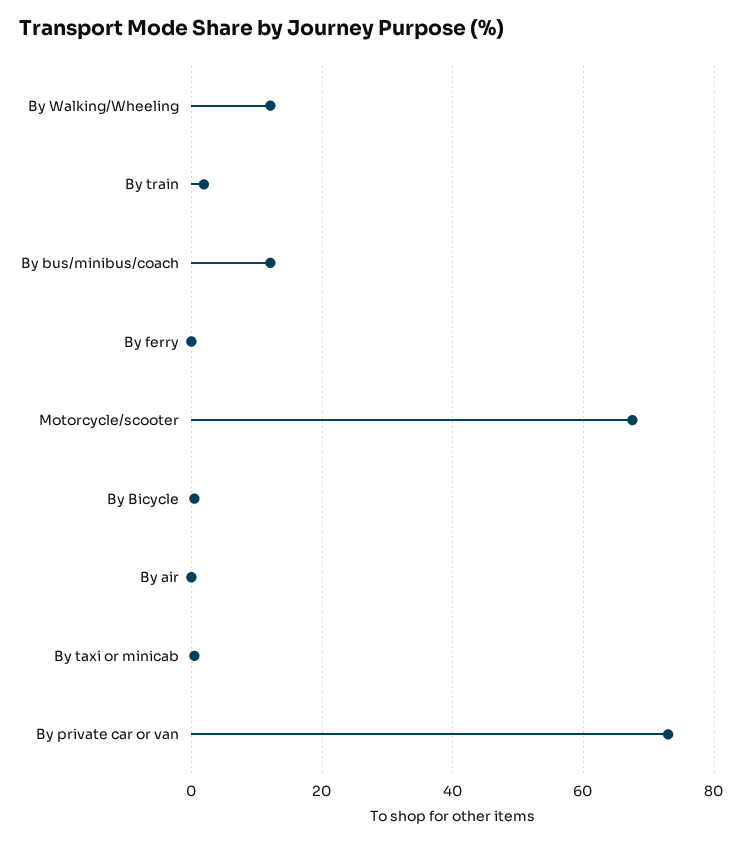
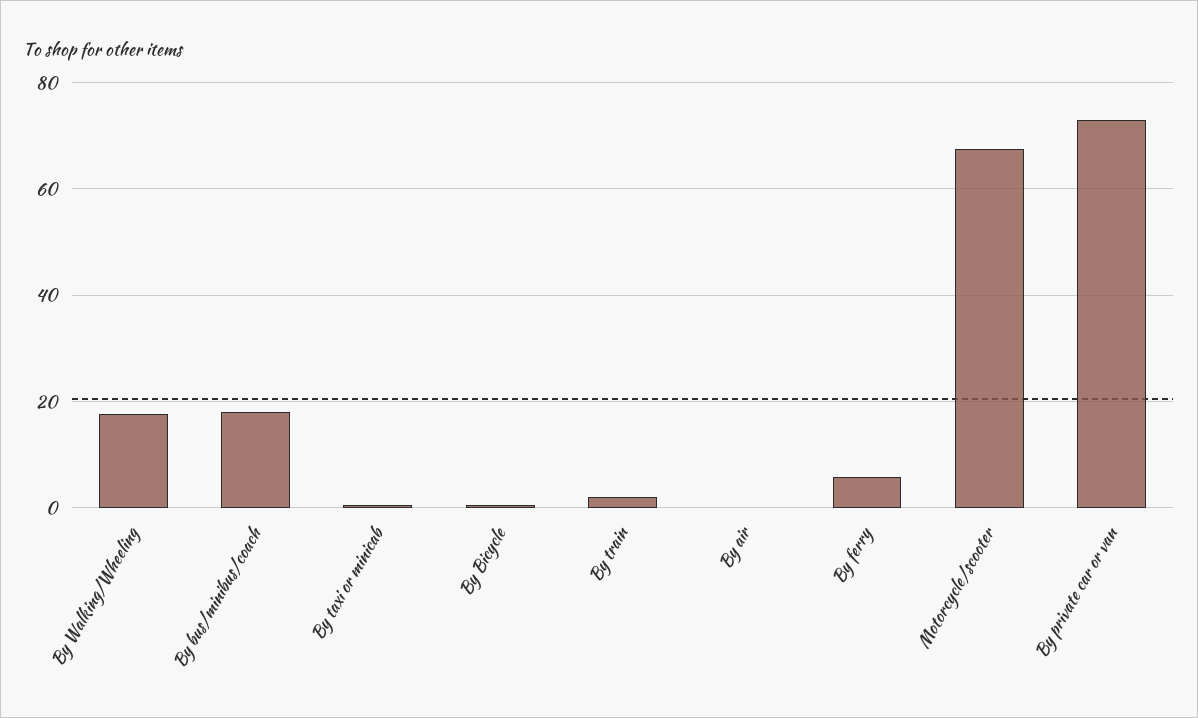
By Walking/Wheeling: 12 -> 18
By bus/minibus/coach: 12 -> 18
By ferry: 0 -> 6

